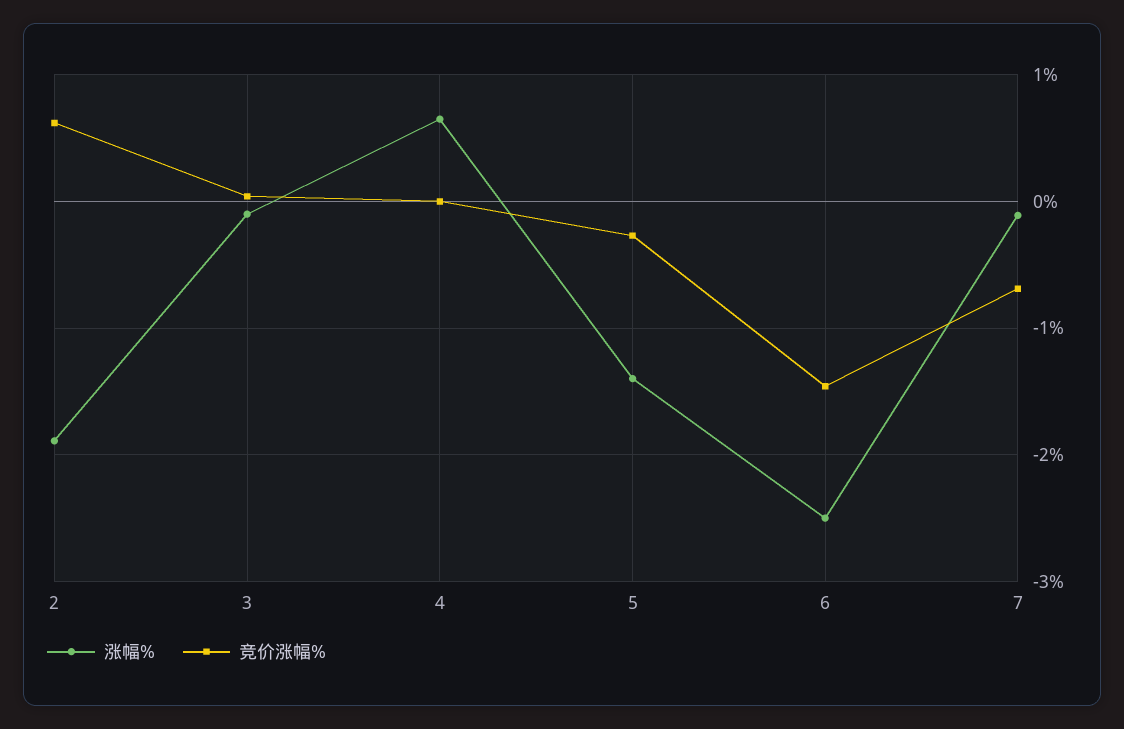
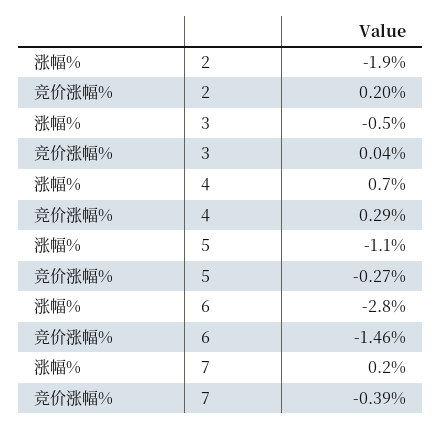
竞价涨幅%, 2: 0.6 -> 0.2
涨幅%, 3: -0.1 -> -0.5
竞价涨幅%, 4: 0 -> 0.29
涨幅%, 5: -1.4 -> -1.1
涨幅%, 6: -2.5 -> -2.8
涨幅%, 7: -0.1 -> 0.2
竞价涨幅%, 7: -0.7 -> -0.39

